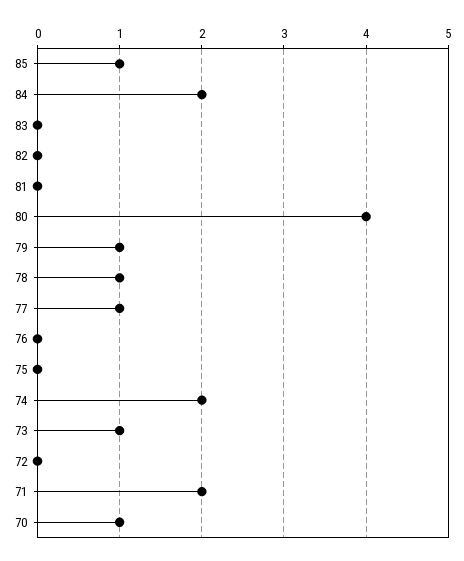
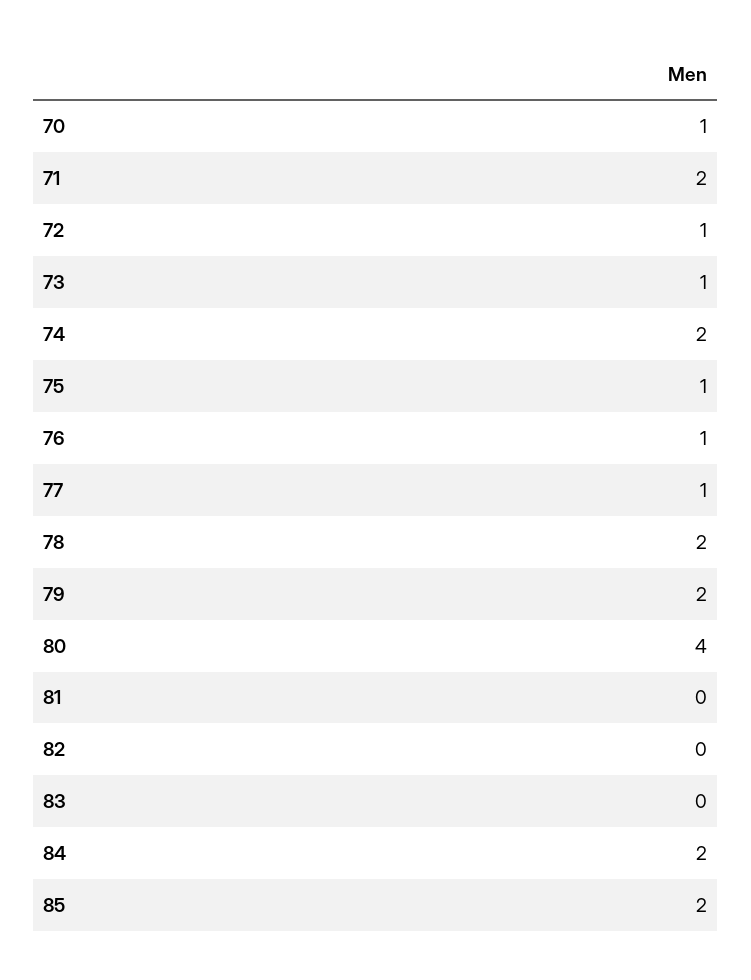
85: 1 -> 2
79: 1 -> 2
78: 1 -> 2
76: 0 -> 1
75: 0 -> 1
72: 0 -> 1

